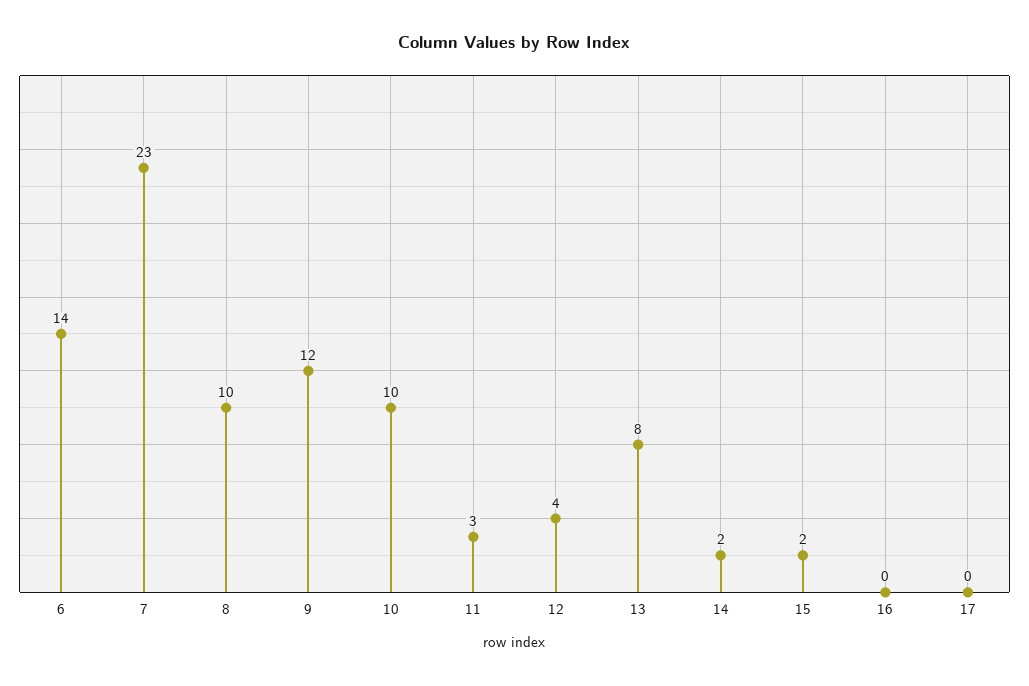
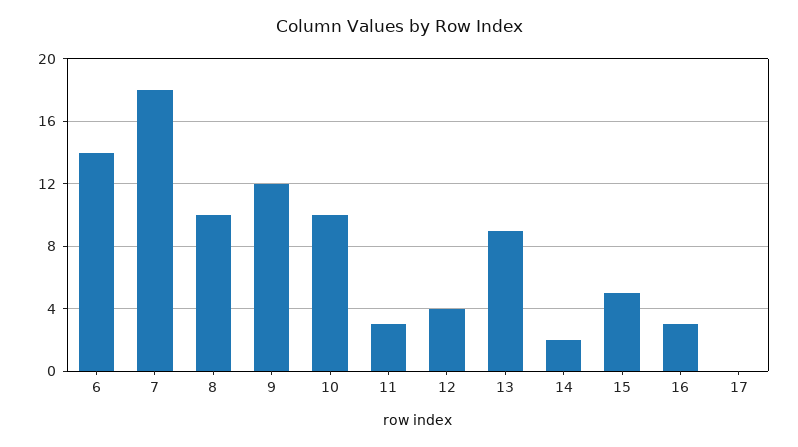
7: 23 -> 18
13: 8 -> 9
15: 2 -> 5
16: 0 -> 3

